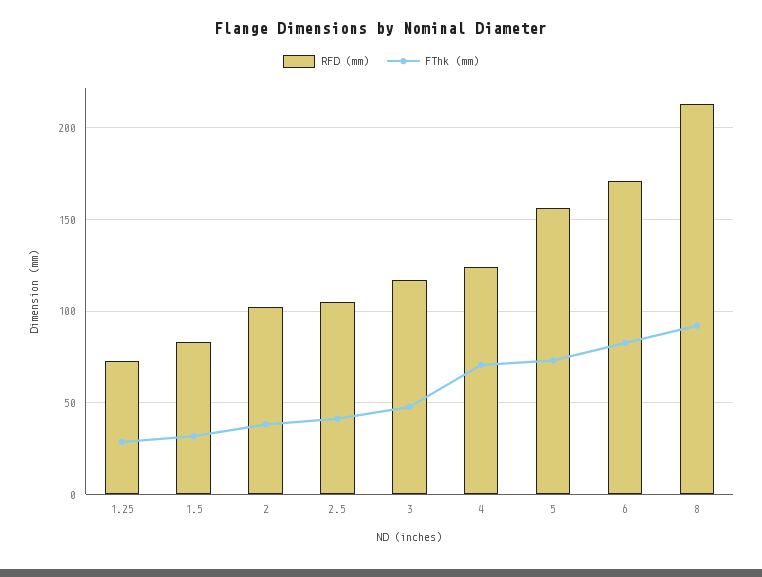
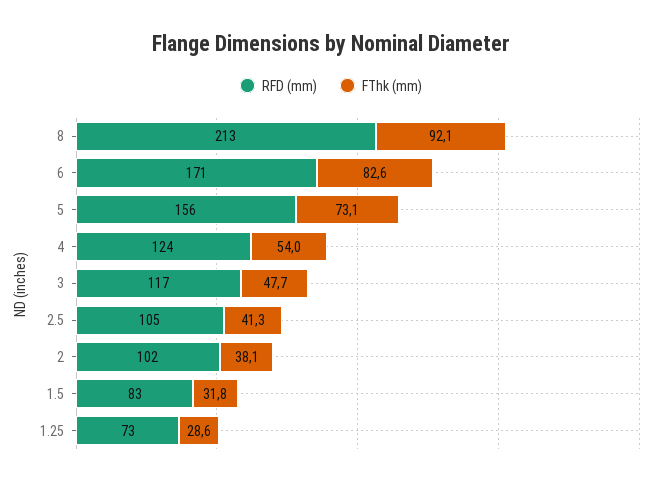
FThk (mm), 4: 70 -> 54

